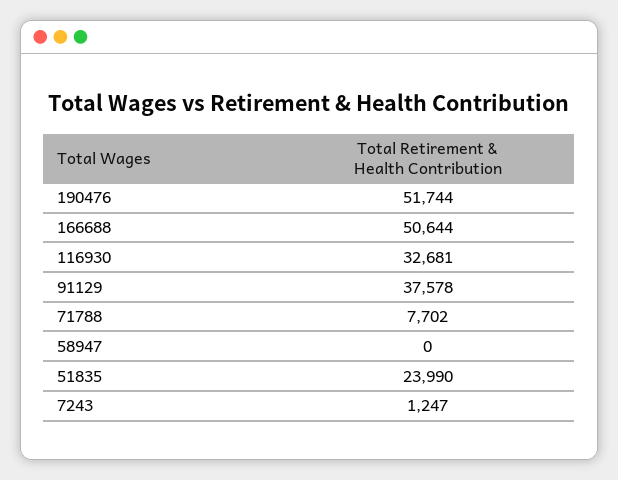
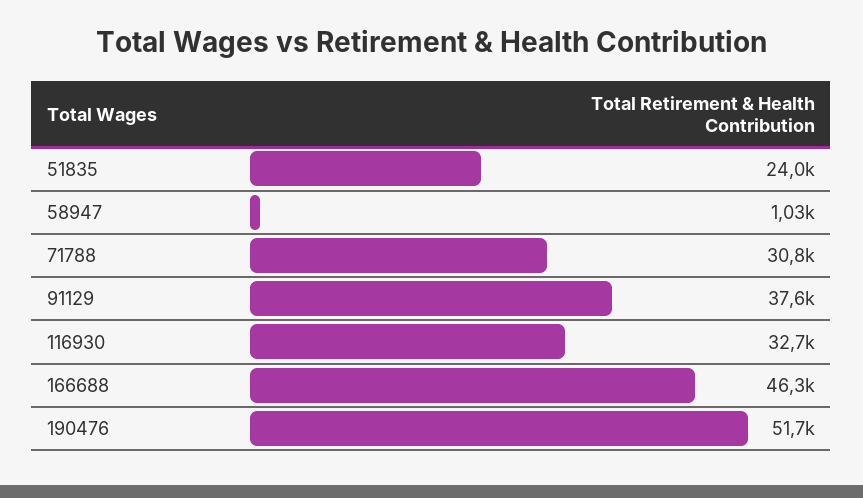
166688: 50644 -> 46300
71788: 7702 -> 30800
58947: 0 -> 1030
7243: 1247 -> none

